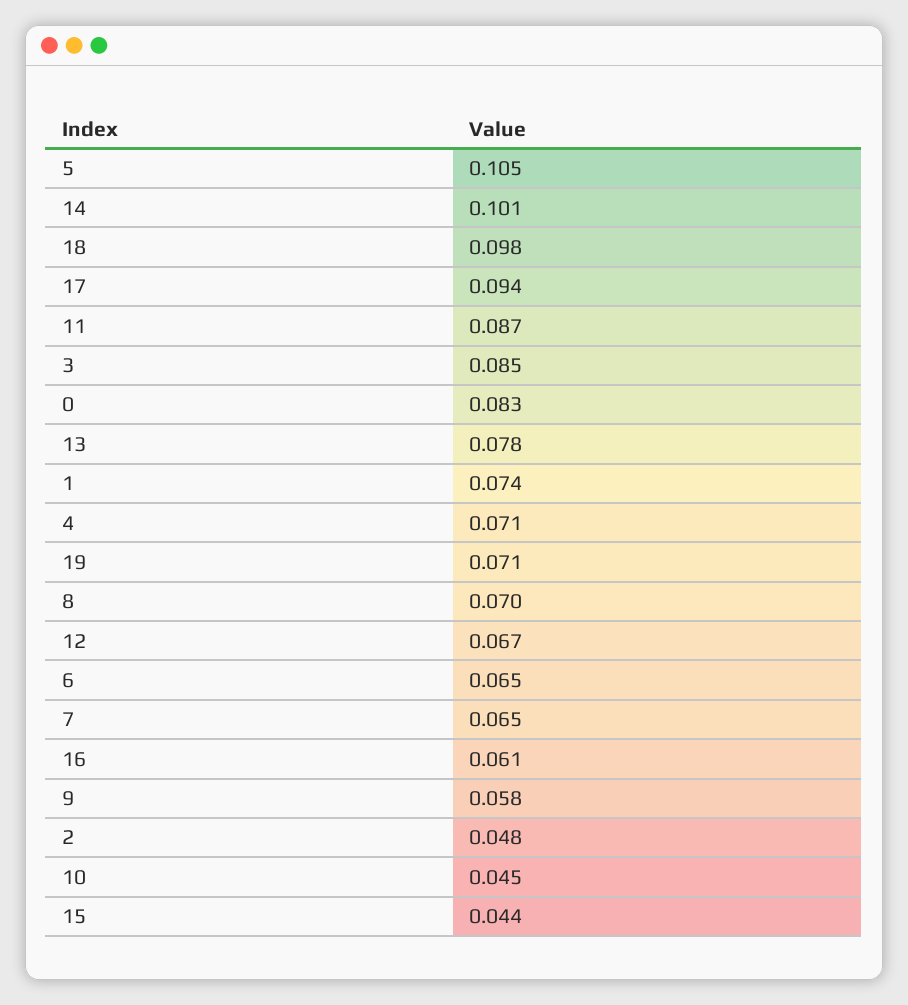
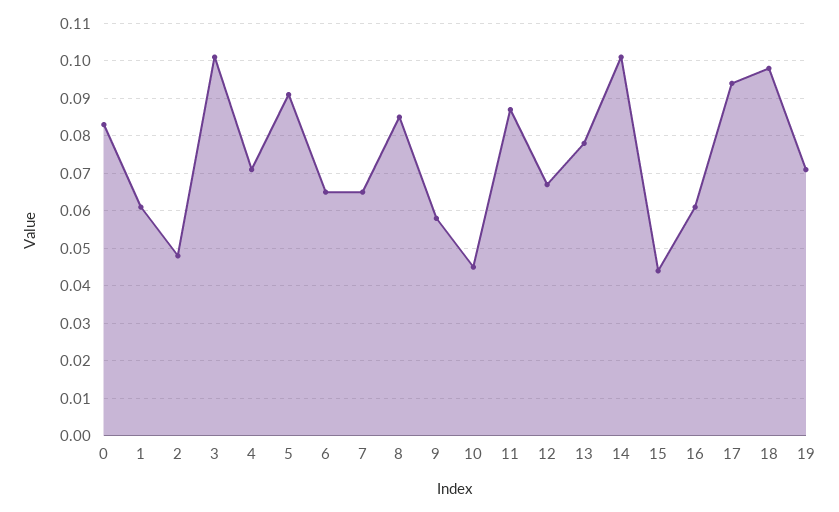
5: 0.105 -> 0.09
3: 0.085 -> 0.1
1: 0.074 -> 0.06
8: 0.07 -> 0.085

